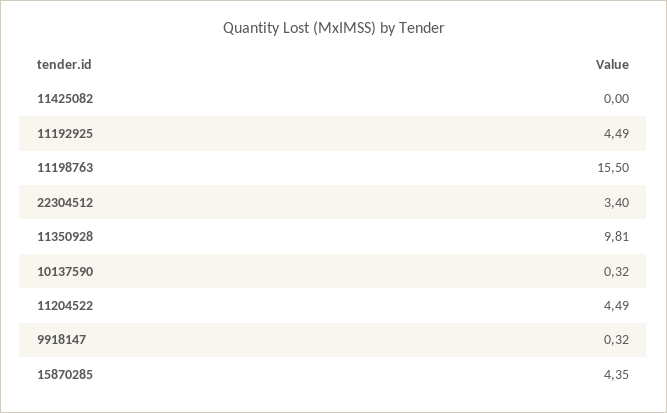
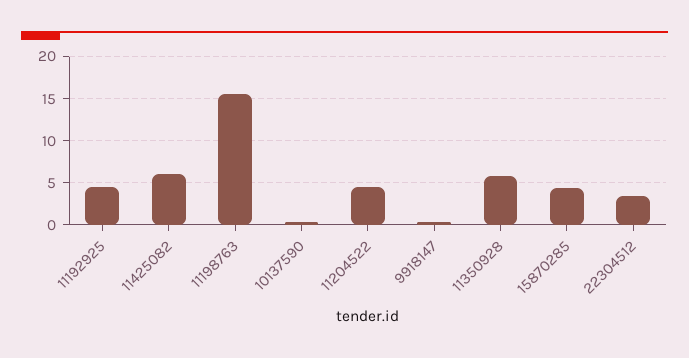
11425082: 0 -> 6
11350928: 9.81 -> 6

